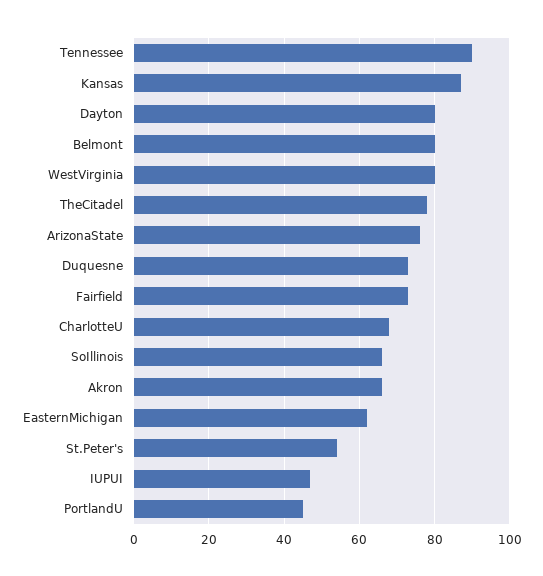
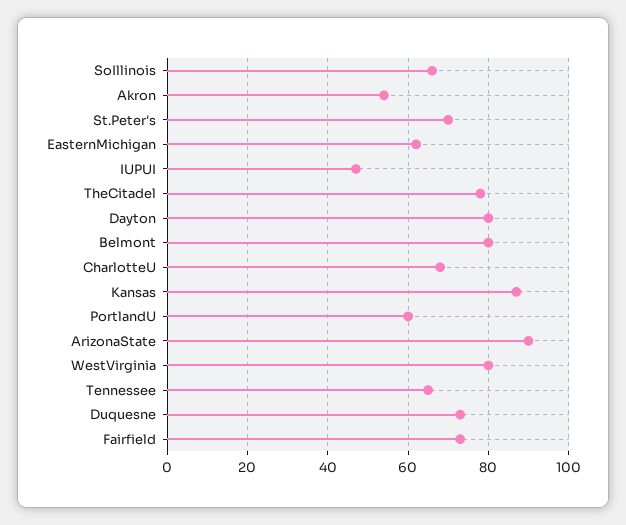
Tennessee: 90 -> 65
ArizonaState: 75 -> 90
Akron: 65 -> 55
St.Peter's: 55 -> 70
PortlandU: 45 -> 60

